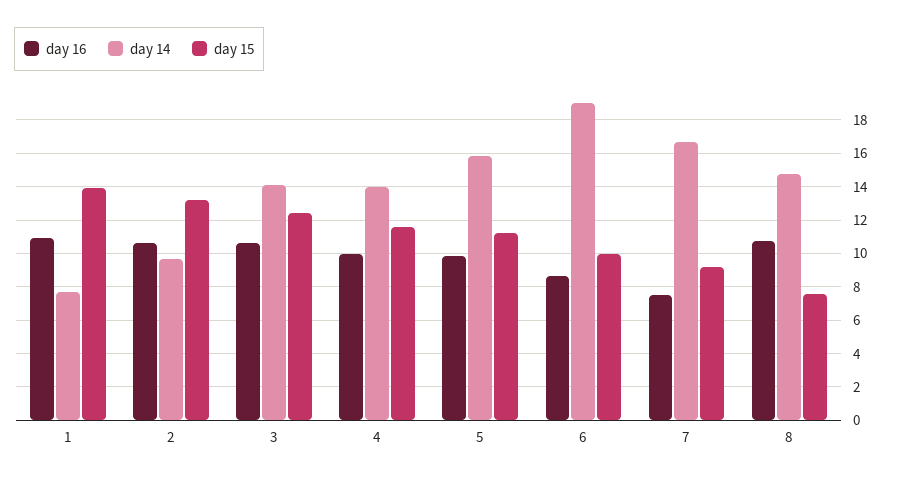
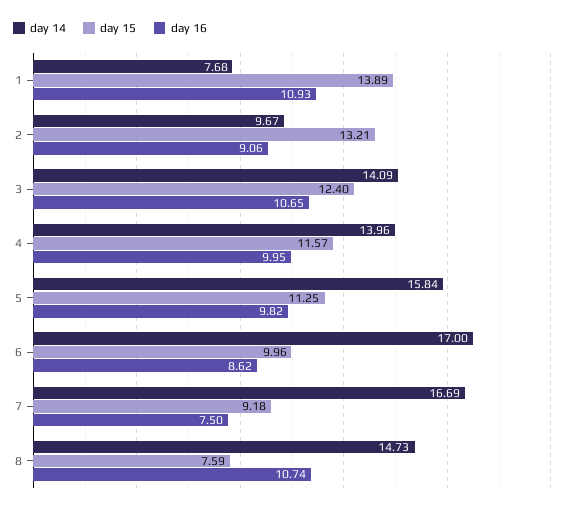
day 16, 2: 10.5 -> 9.06
day 14, 6: 19 -> 17

